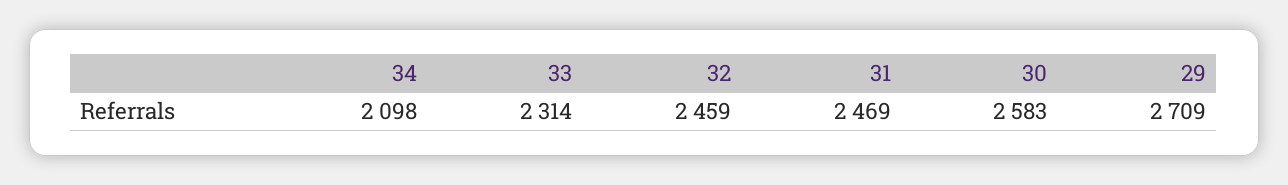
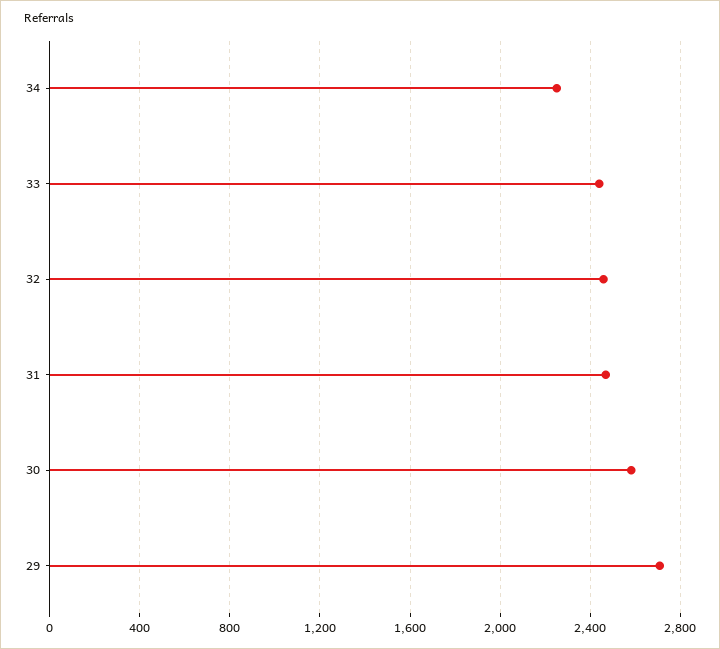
34: 2098 -> 2250
33: 2314 -> 2450

